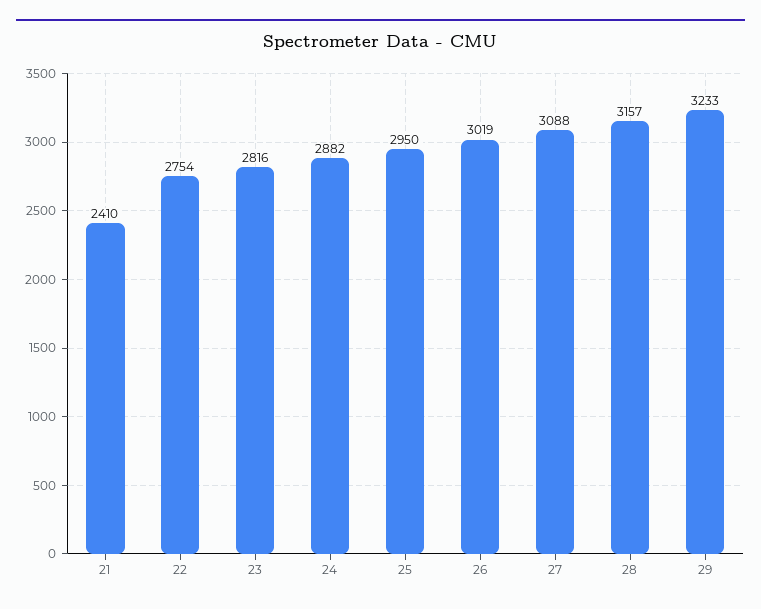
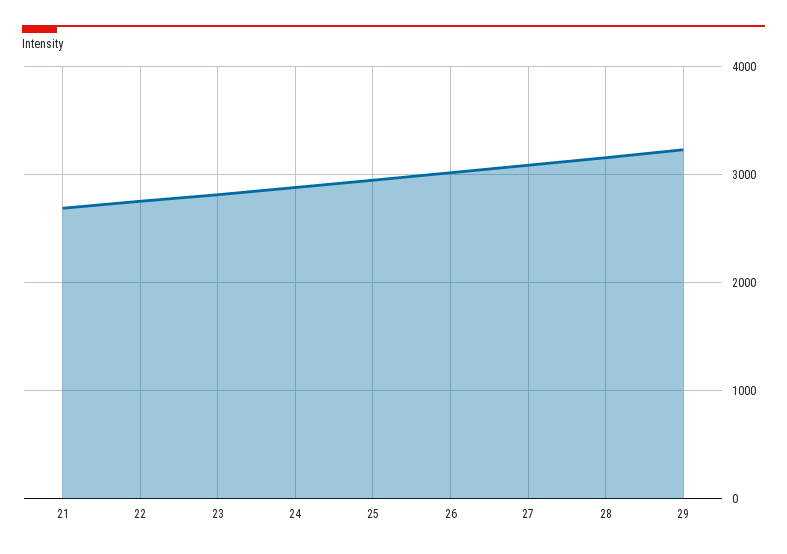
21: 2410 -> 2700

